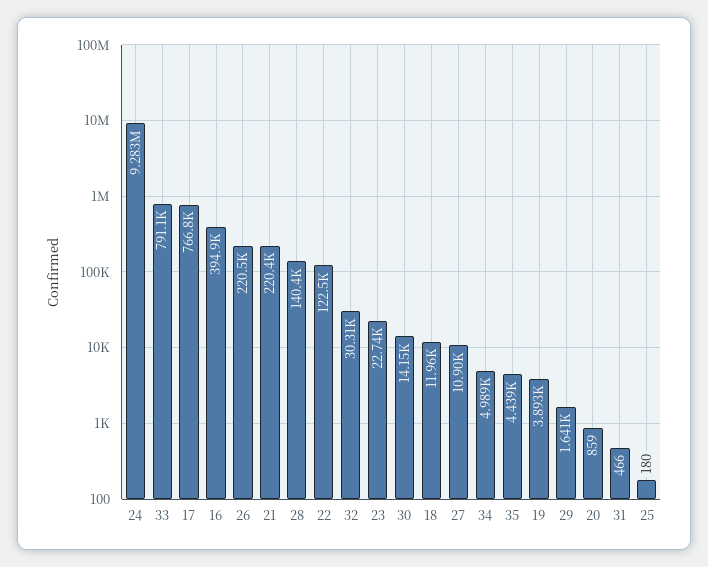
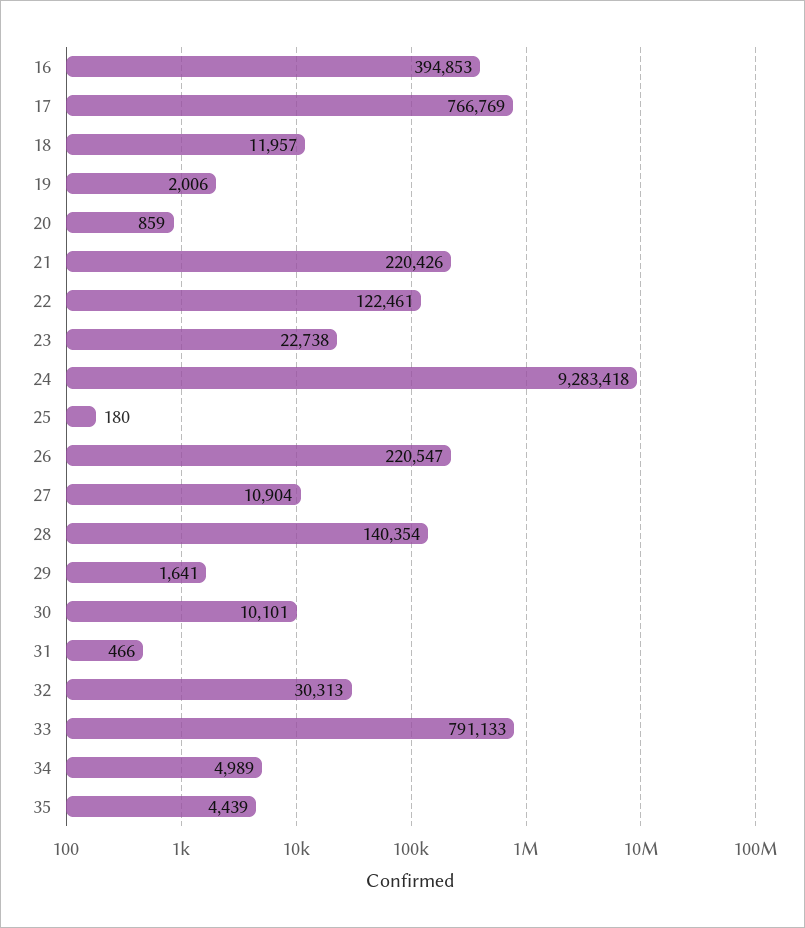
30: 14150 -> 10101
19: 3893 -> 2006

